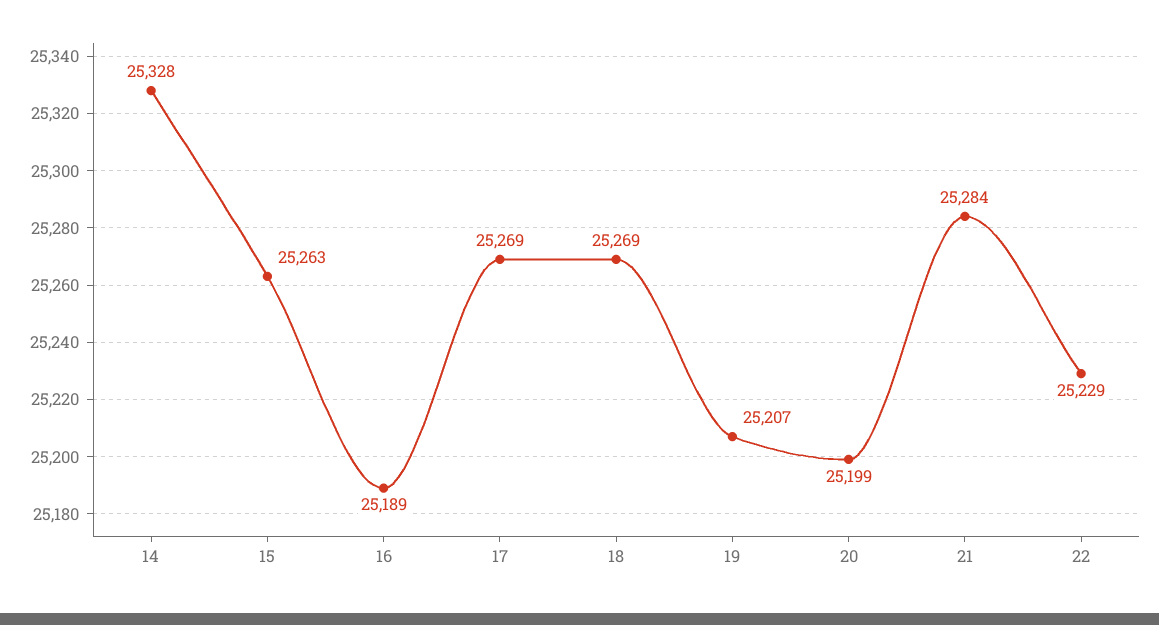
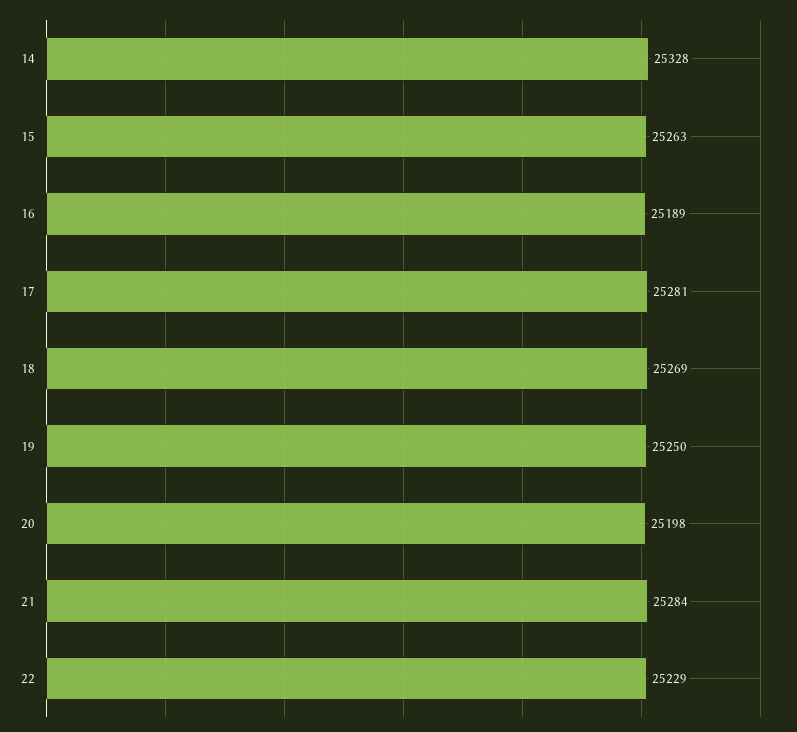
17: 25269 -> 25281
19: 25207 -> 25250
20: 25199 -> 25198

